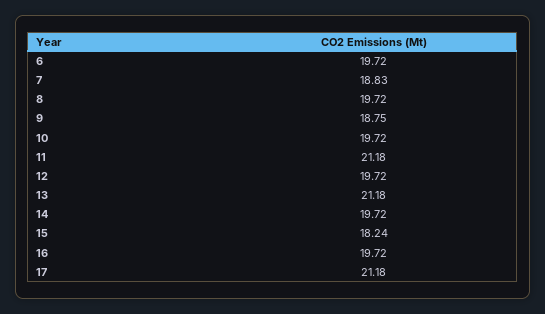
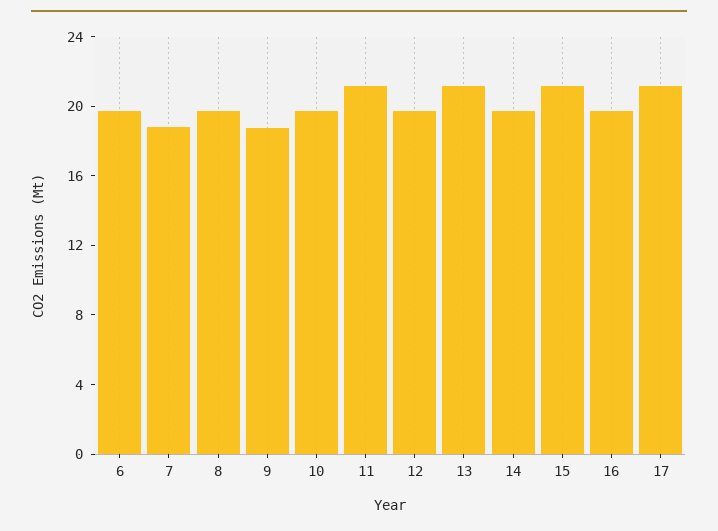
15: 18.24 -> 21

